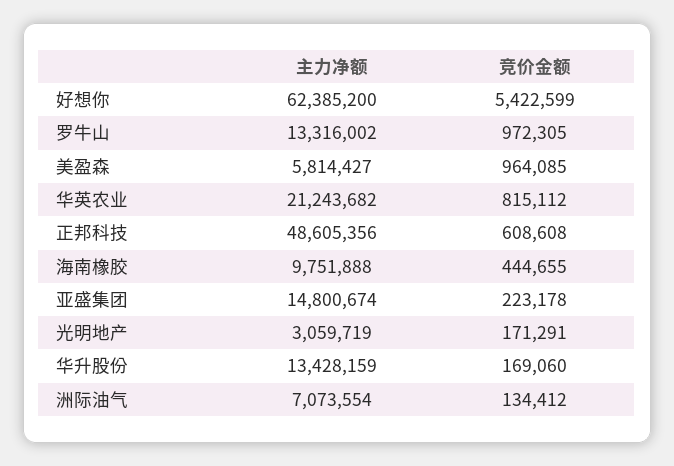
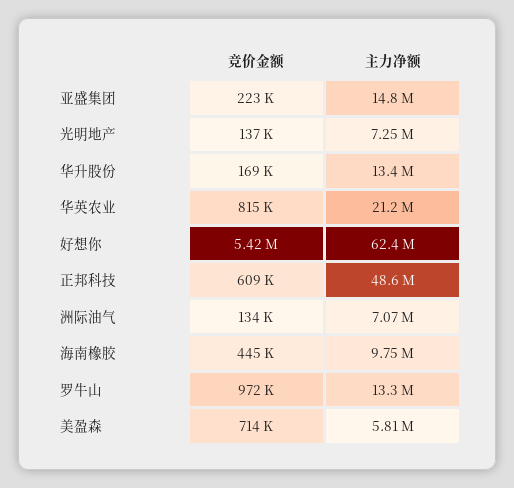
竞价金额, 美盈森: 964085 -> 714000
主力净额, 光明地产: 3059719 -> 7250000
竞价金额, 光明地产: 171291 -> 137000

